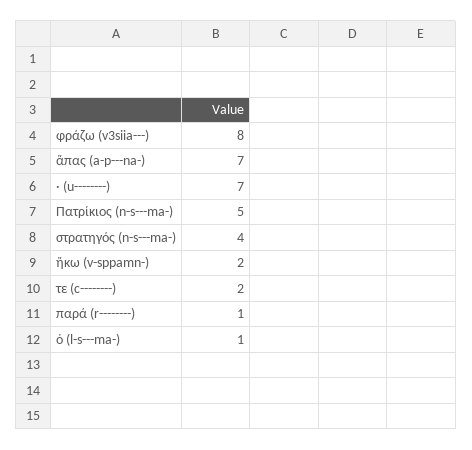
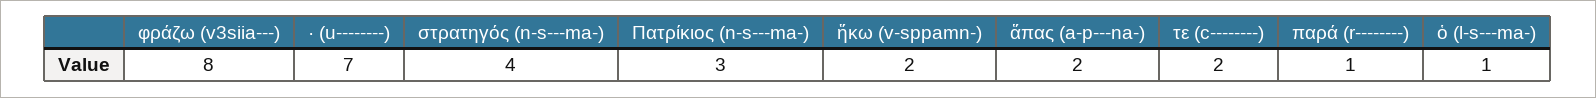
ἅπας (a-p---na-): 7 -> 2
Πατρίκιος (n-s---ma-): 5 -> 3

